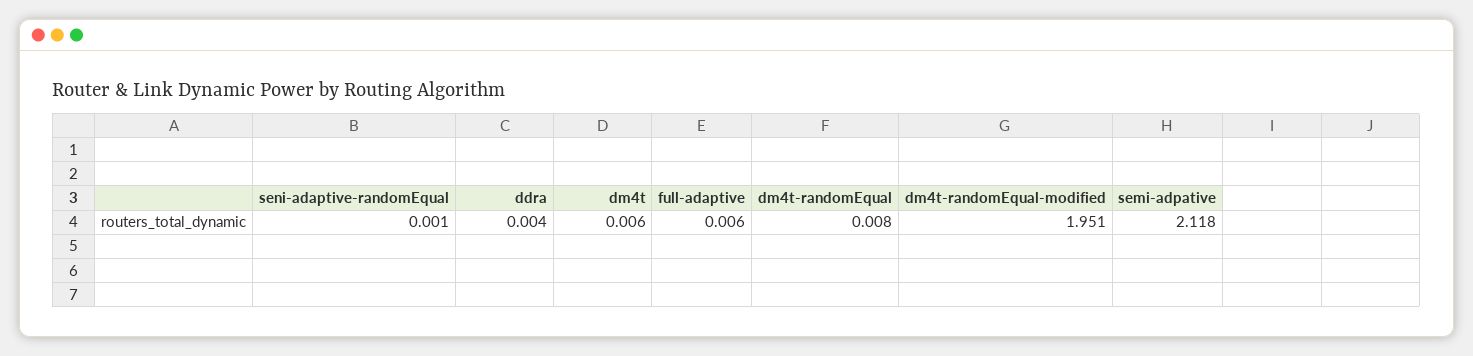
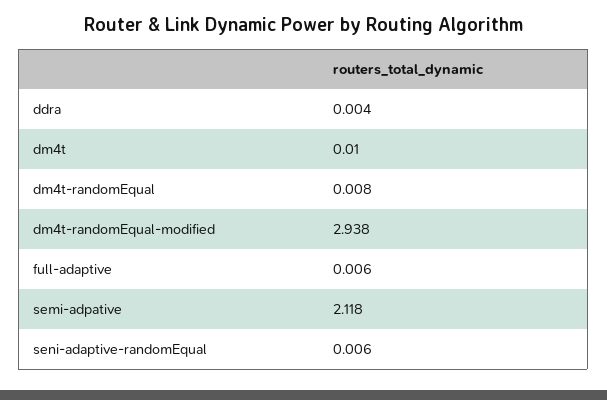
seni-adaptive-randomEqual: 0.001 -> 0.006
dm4t: 0.006 -> 0.01
dm4t-randomEqual-modified: 1.951 -> 2.938

